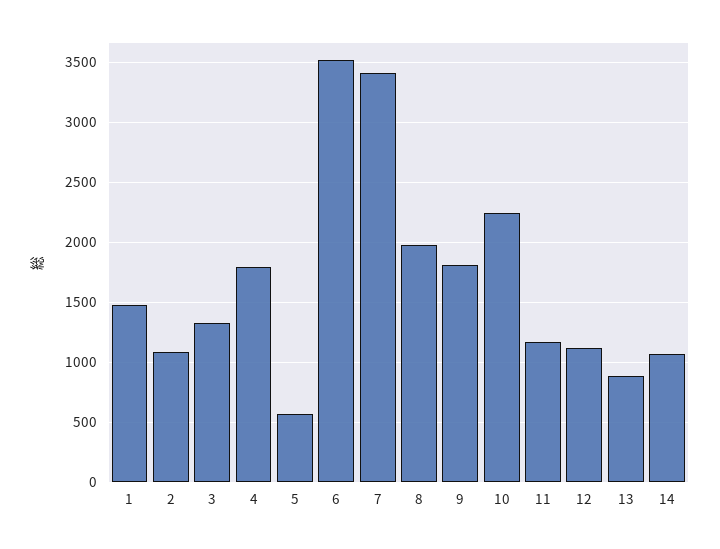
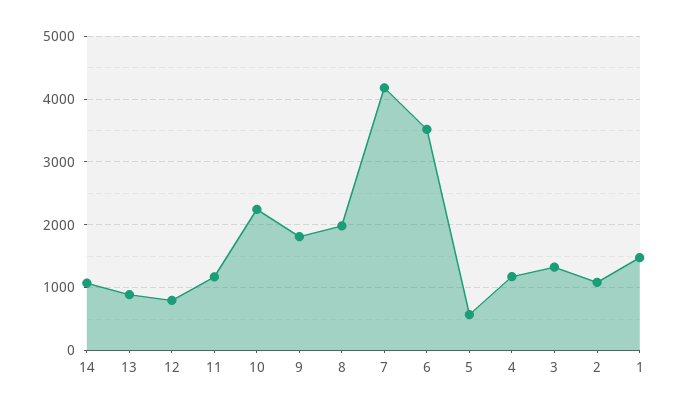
4: 1800 -> 1200
7: 3400 -> 4200
12: 1100 -> 800

